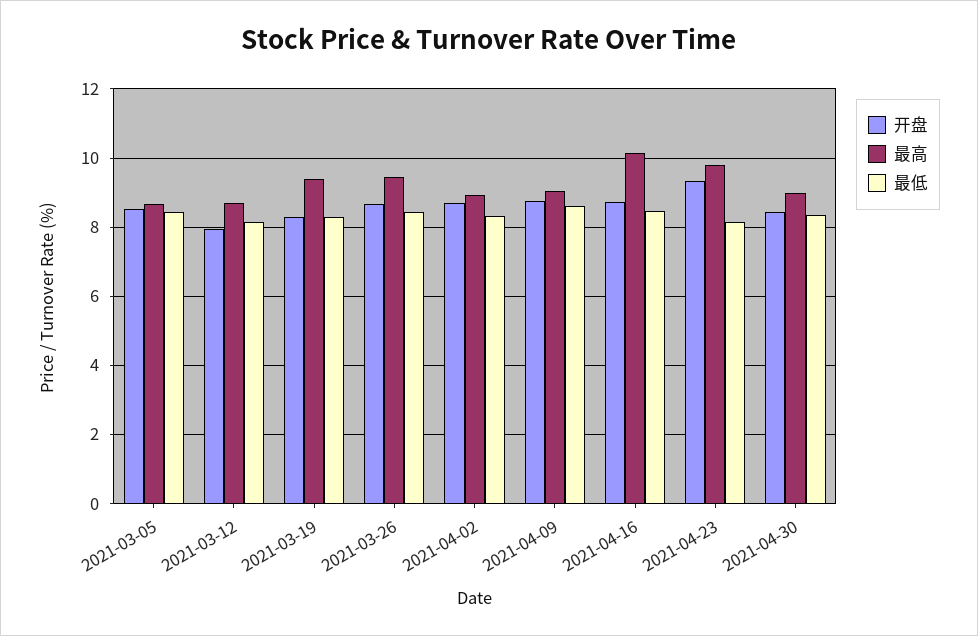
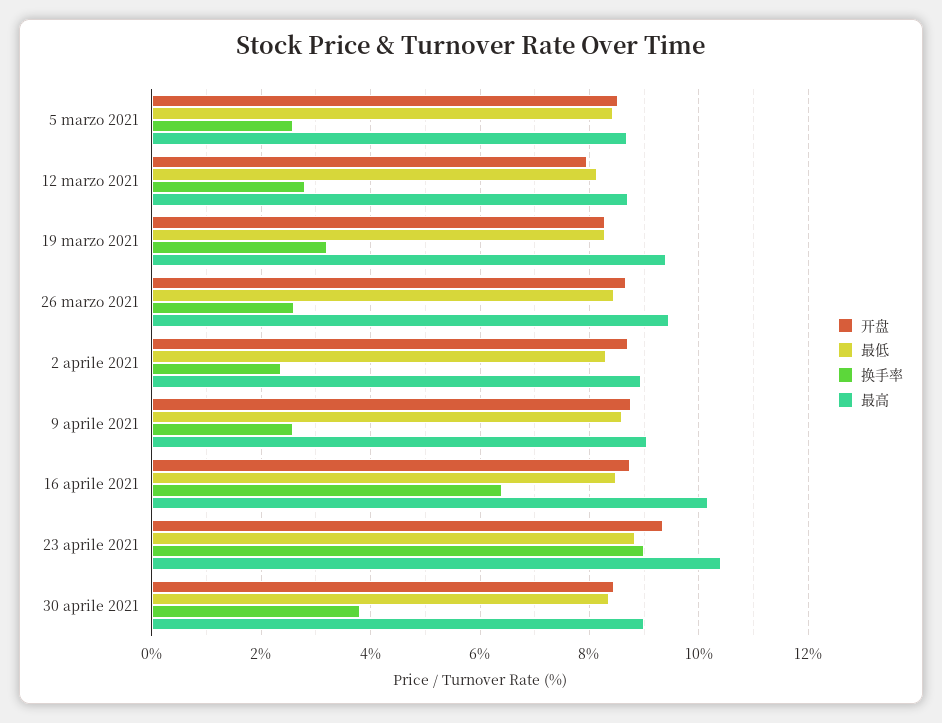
最高, 2021-04-23: 9.8 -> 10.4
最低, 2021-04-23: 8.2 -> 8.8
换手率, 2021-03-05: none -> 2.6
换手率, 2021-03-12: none -> 2.8
换手率, 2021-03-19: none -> 3.2
换手率, 2021-03-26: none -> 2.6
换手率, 2021-04-02: none -> 2.4
换手率, 2021-04-09: none -> 2.6
换手率, 2021-04-16: none -> 6.4
换手率, 2021-04-23: none -> 9
换手率, 2021-04-30: none -> 3.8

